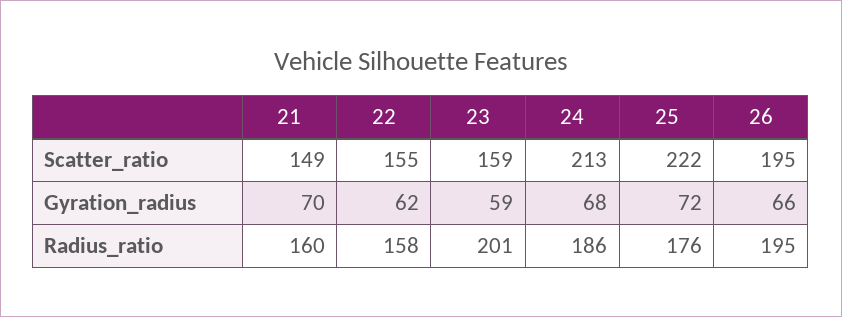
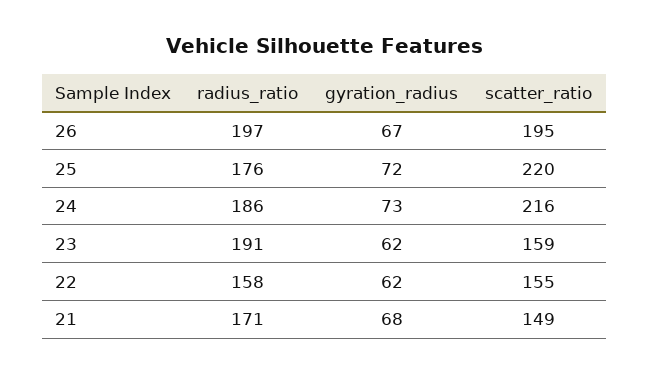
24, Scatter_ratio: 213 -> 216
25, Scatter_ratio: 222 -> 220
21, Gyration_radius: 70 -> 68
23, Gyration_radius: 59 -> 62
24, Gyration_radius: 68 -> 73
26, Gyration_radius: 66 -> 67
21, Radius_ratio: 160 -> 171
23, Radius_ratio: 201 -> 191
26, Radius_ratio: 195 -> 197

